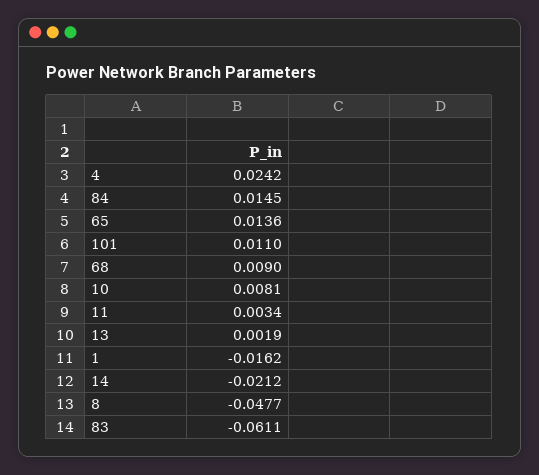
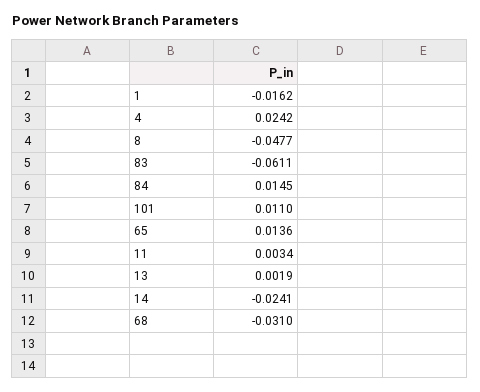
68: 0.009 -> -0.031
10: 0.0081 -> none
14: -0.0212 -> -0.0241

